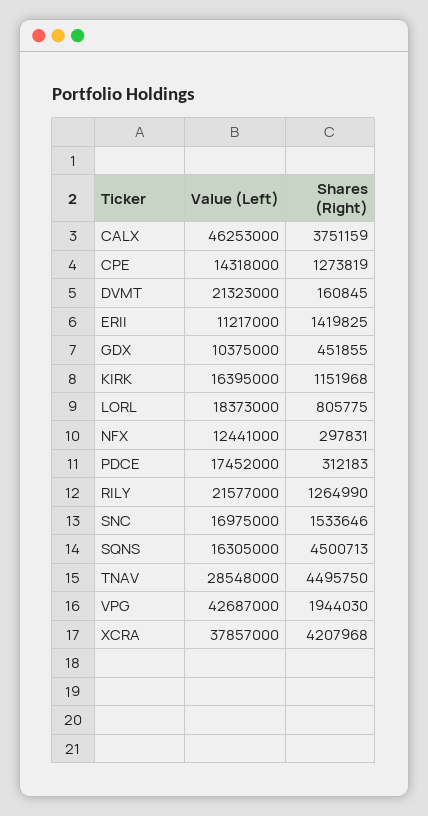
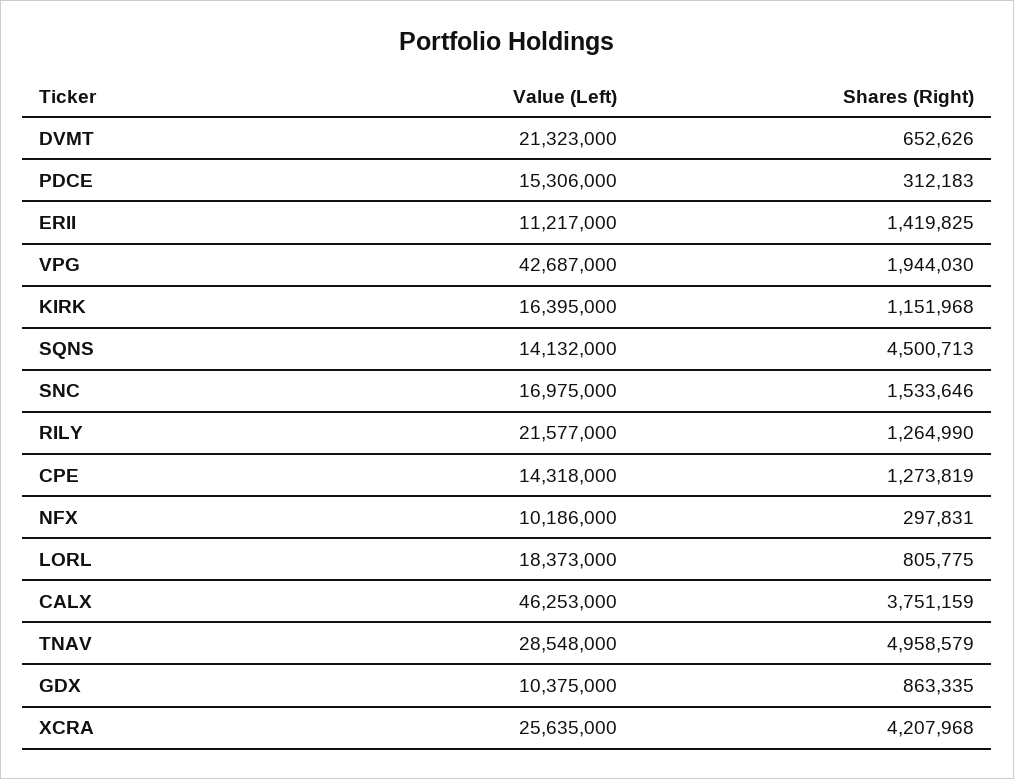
Shares (Right), DVMT: 160845 -> 652626
Shares (Right), GDX: 451855 -> 863335
Value (Left), NFX: 12441000 -> 10186000
Value (Left), PDCE: 17452000 -> 15306000
Value (Left), SQNS: 16305000 -> 14132000
Shares (Right), TNAV: 4495750 -> 4958579
Value (Left), XCRA: 37857000 -> 25635000

